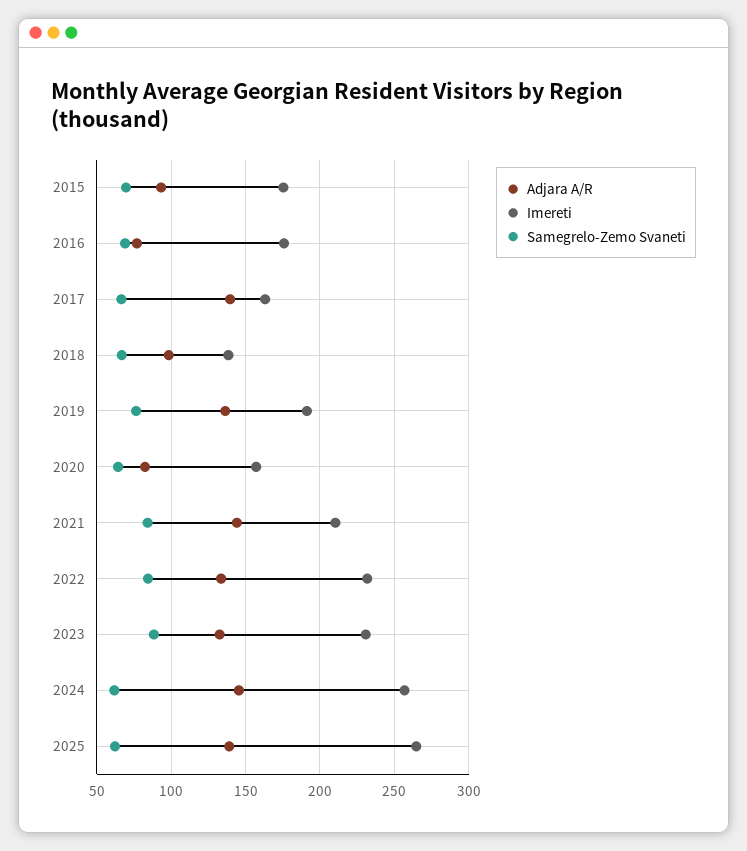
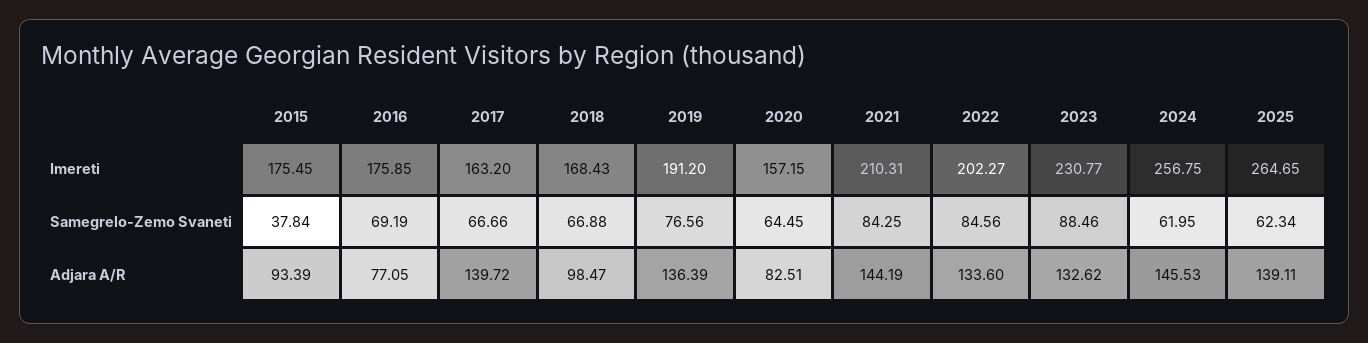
Samegrelo-Zemo Svaneti, 2015: 70 -> 37.84
Imereti, 2018: 140 -> 168.43
Imereti, 2022: 230 -> 202.27

